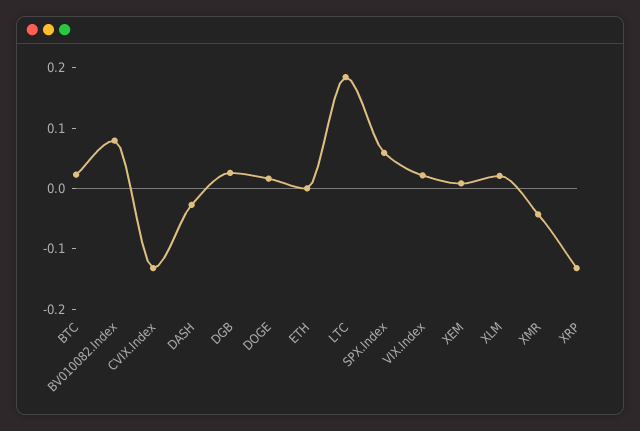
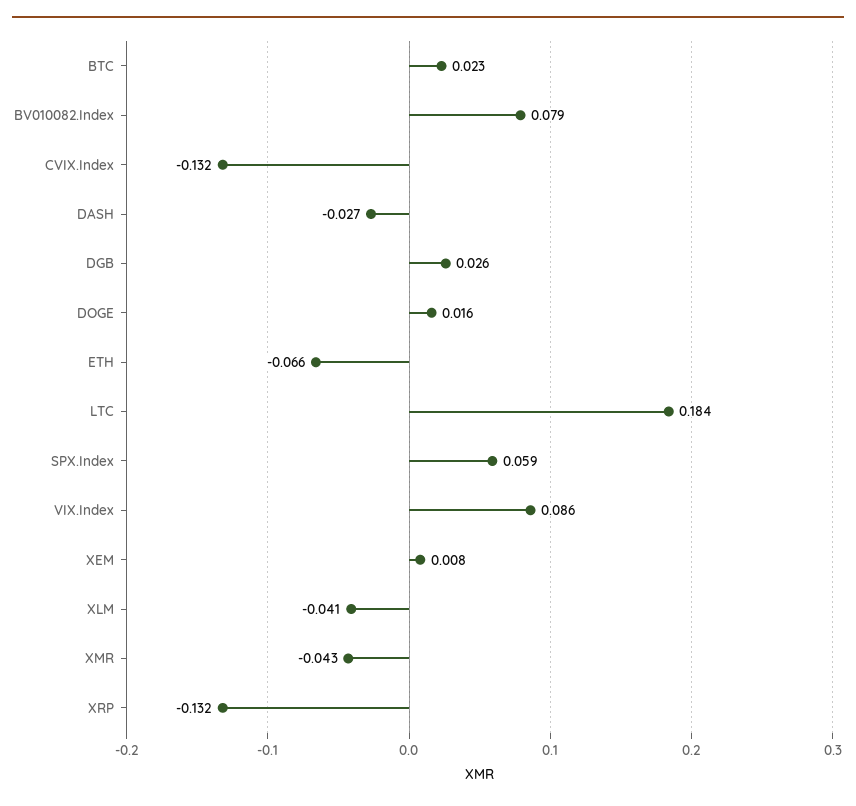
ETH: 0 -> -0.066
VIX.Index: 0.02 -> 0.086
XLM: 0.02 -> -0.041

